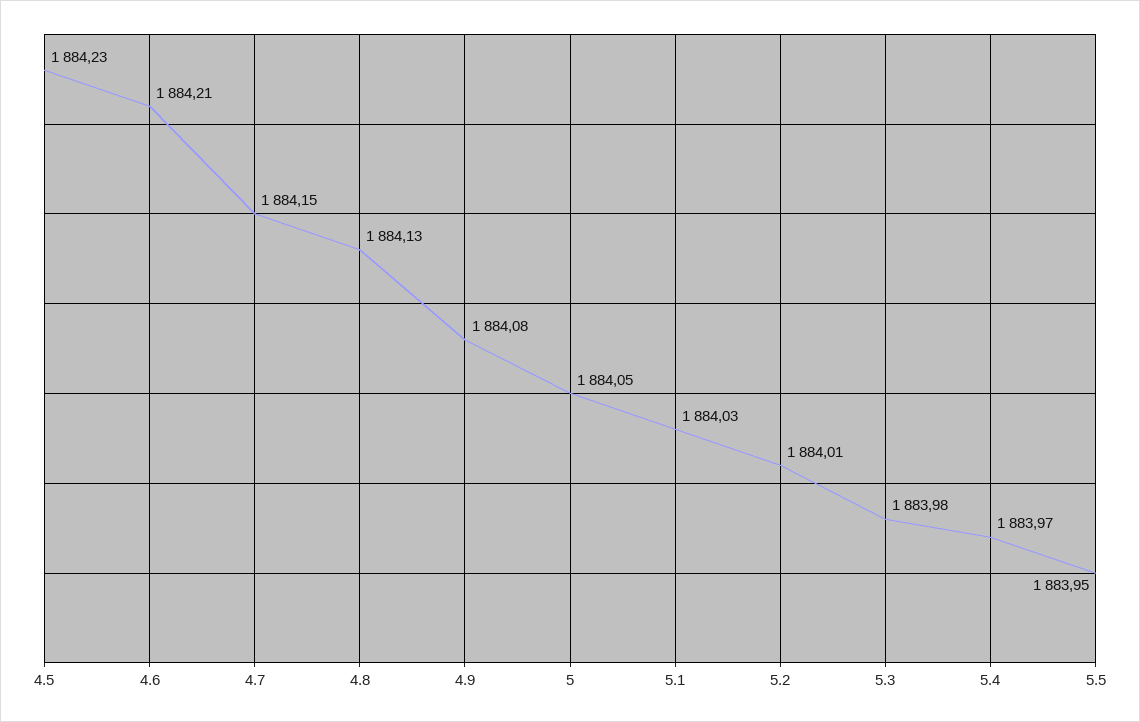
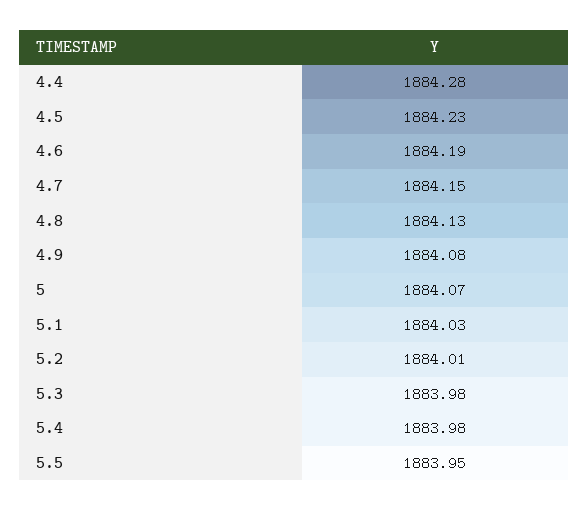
4.6: 1884.21 -> 1884.19
5: 1884.05 -> 1884.07
5.4: 1883.97 -> 1883.98
4.4: none -> 1884.28

